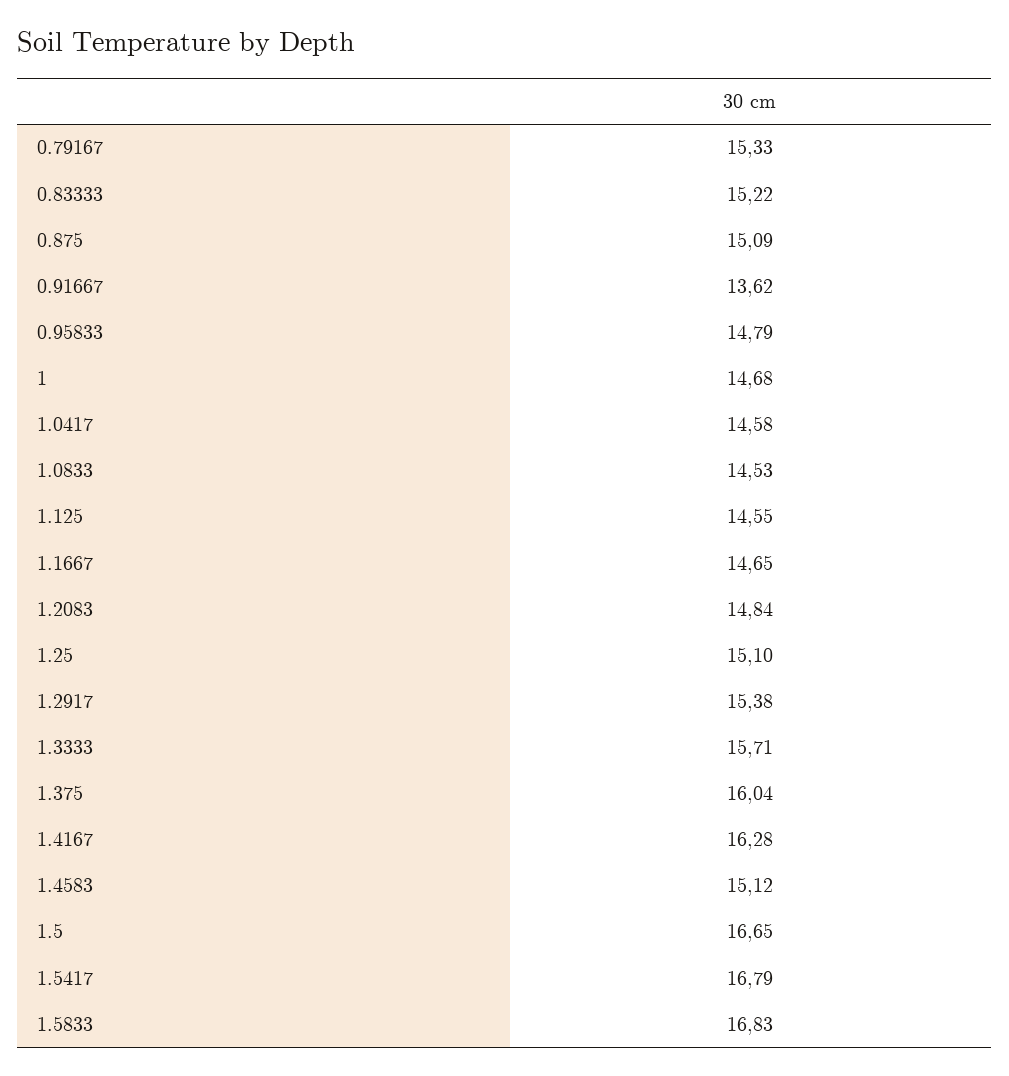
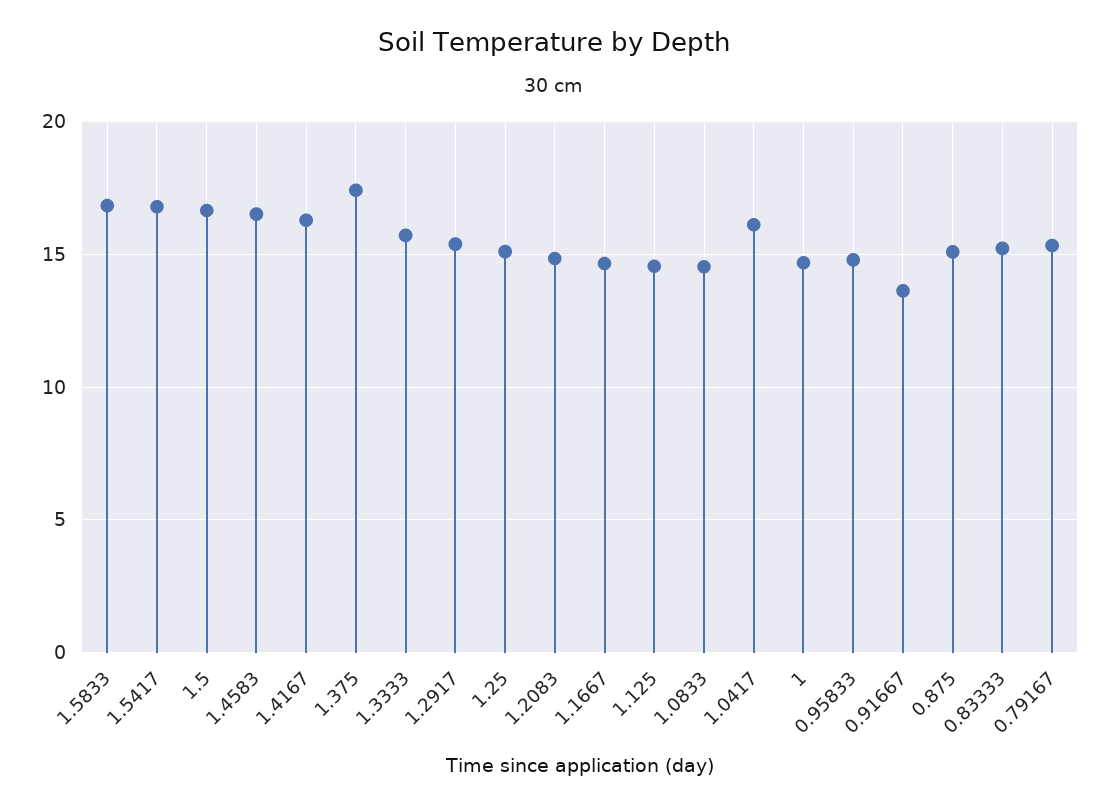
1.0417: 14.58 -> 16
1.375: 16.04 -> 17.5
1.4583: 15.12 -> 16.5

